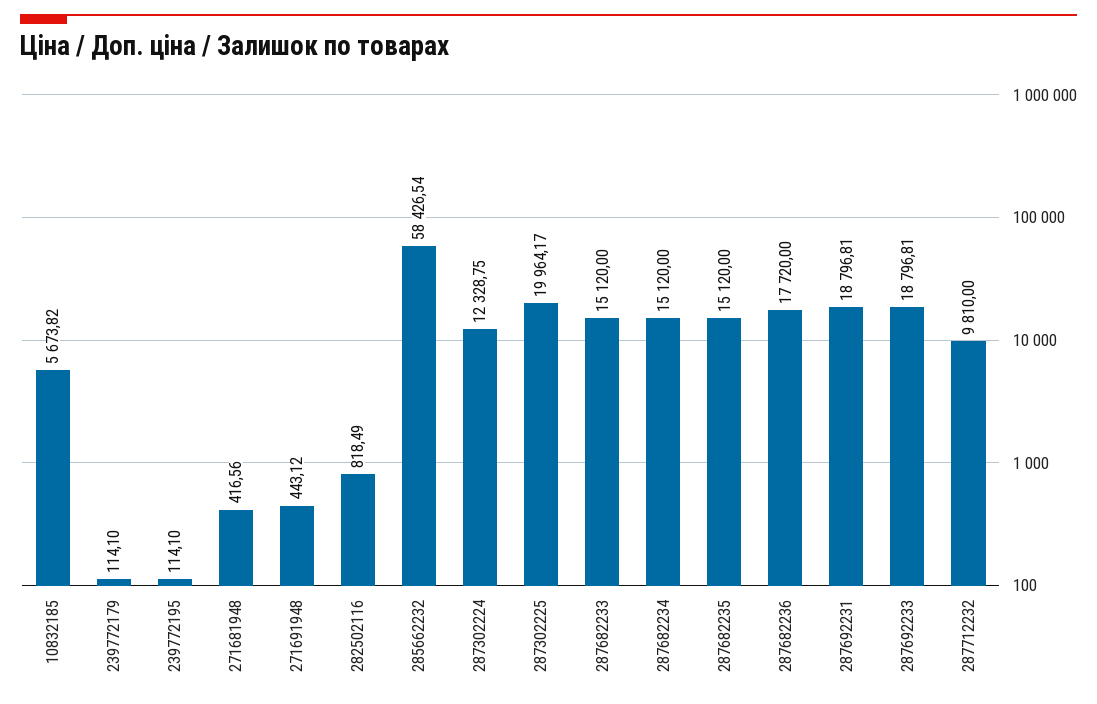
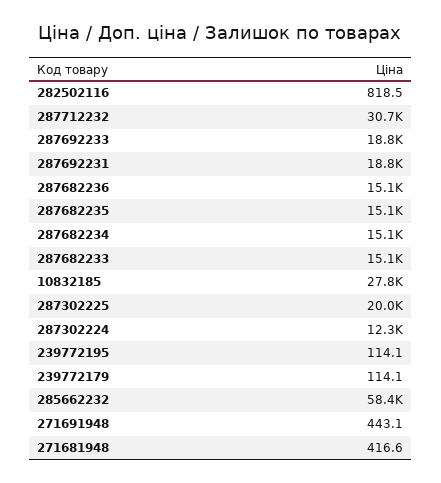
10832185: 5673.82 -> 27800
287682236: 17720 -> 15100
287712232: 9810 -> 30700

